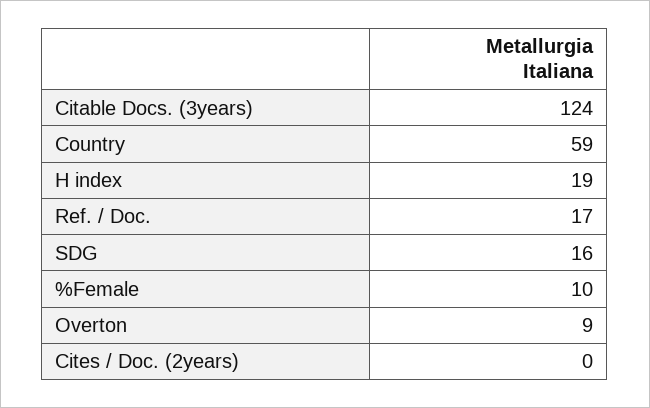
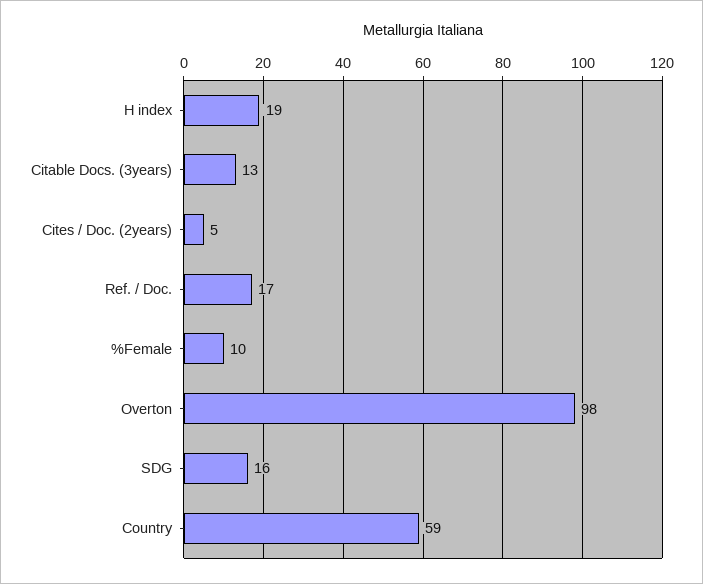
Citable Docs. (3years): 124 -> 13
Overton: 9 -> 98
Cites / Doc. (2years): 0 -> 5

